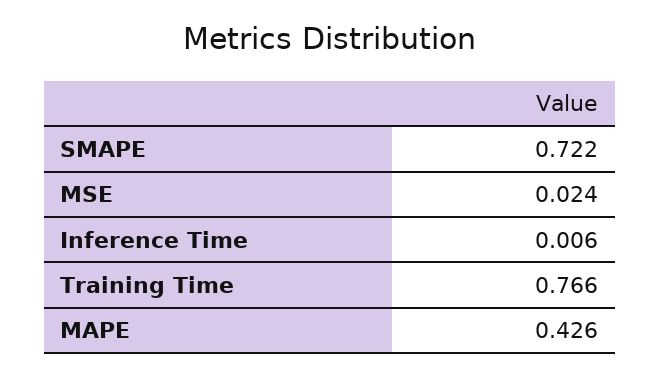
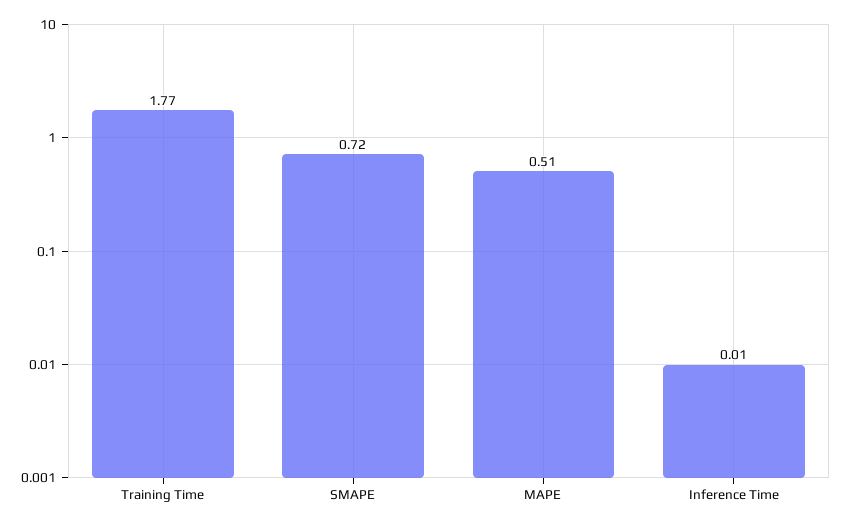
MSE: 0.024 -> none
Training Time: 0.766 -> 1.77
MAPE: 0.426 -> 0.51

